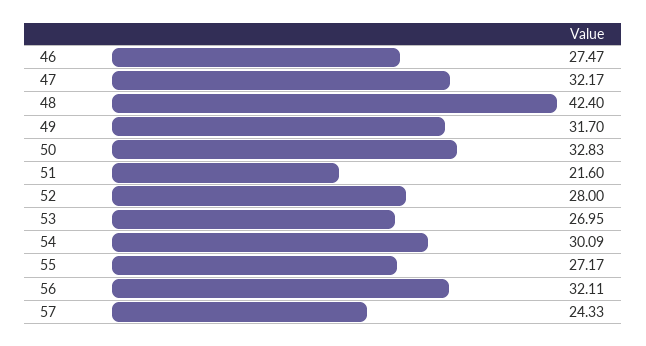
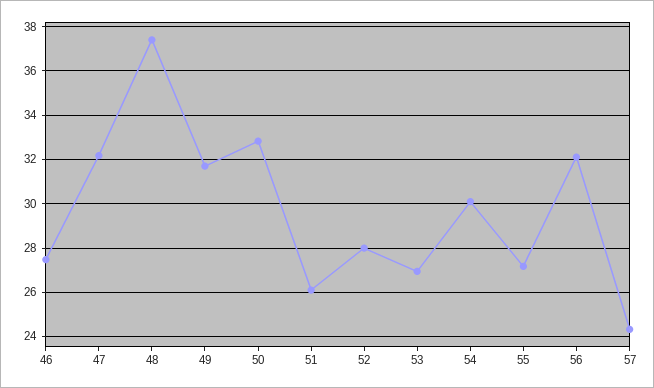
48: 42.4 -> 37.5
51: 21.6 -> 26

